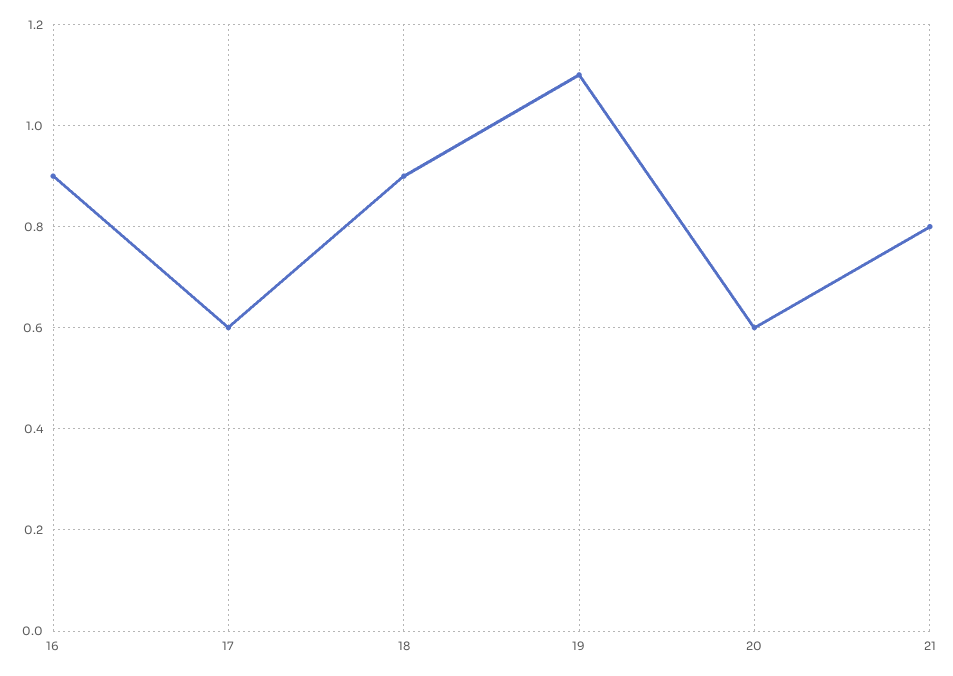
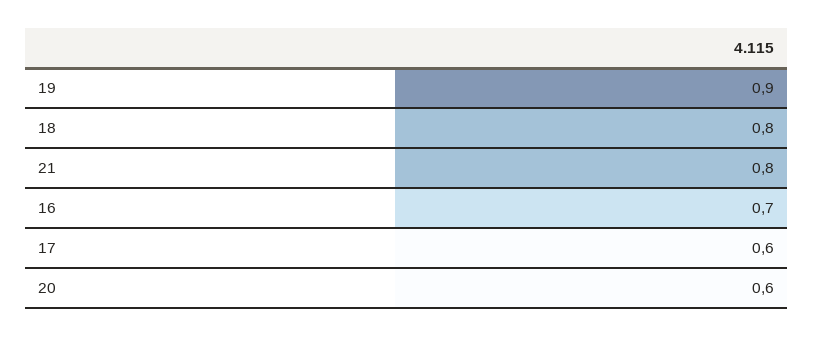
16: 0.9 -> 0.7
18: 0.9 -> 0.8
19: 1.1 -> 0.9

